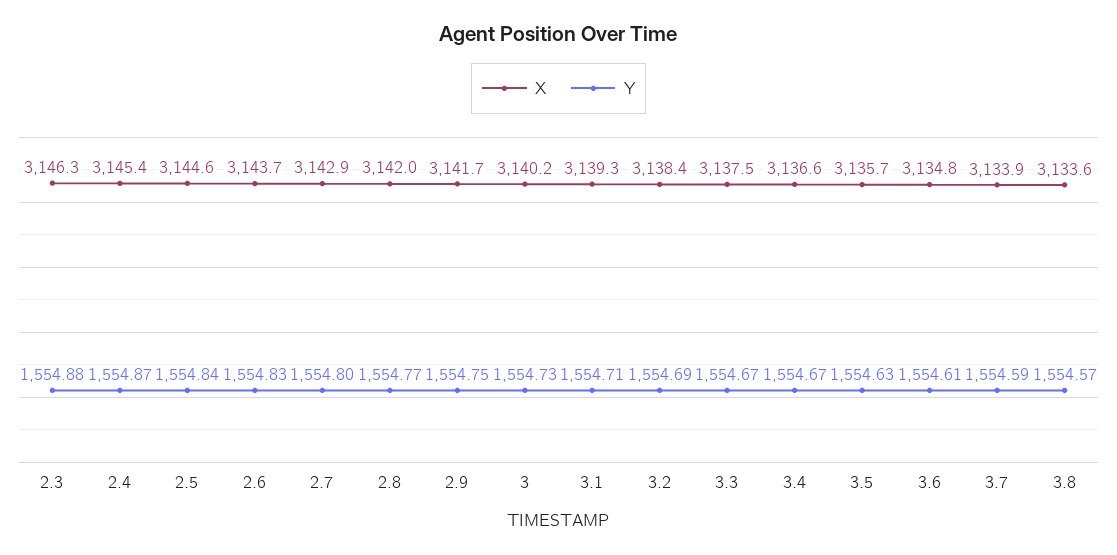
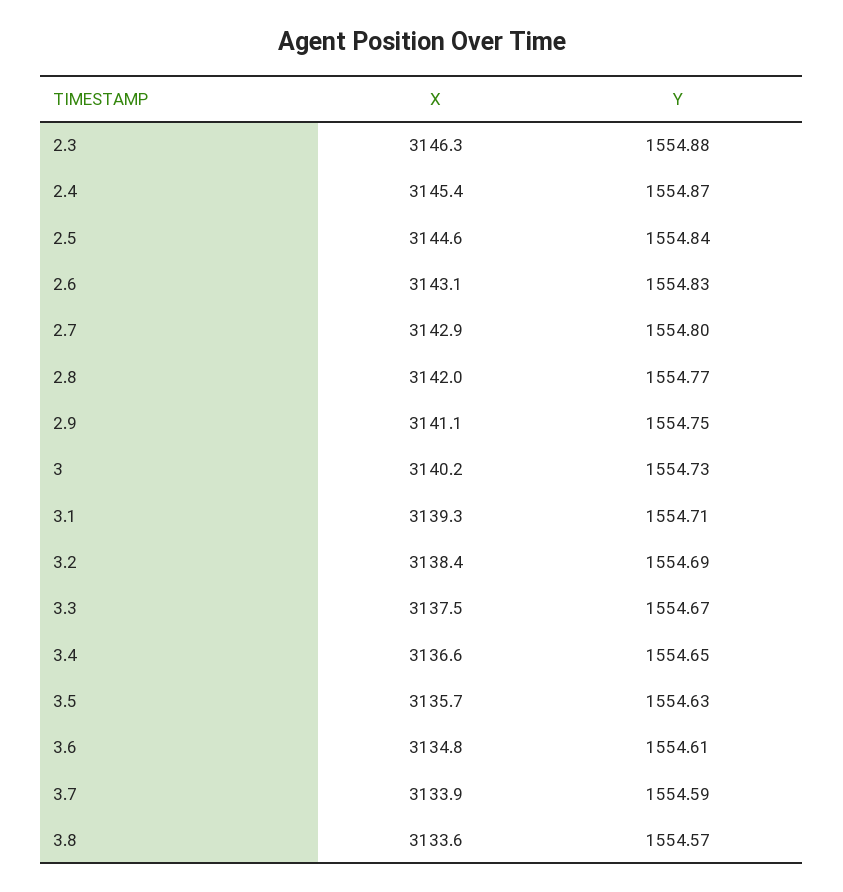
X, 2.6: 3143.7 -> 3143.1
X, 2.9: 3141.7 -> 3141.1
Y, 3.4: 1554.67 -> 1554.65

